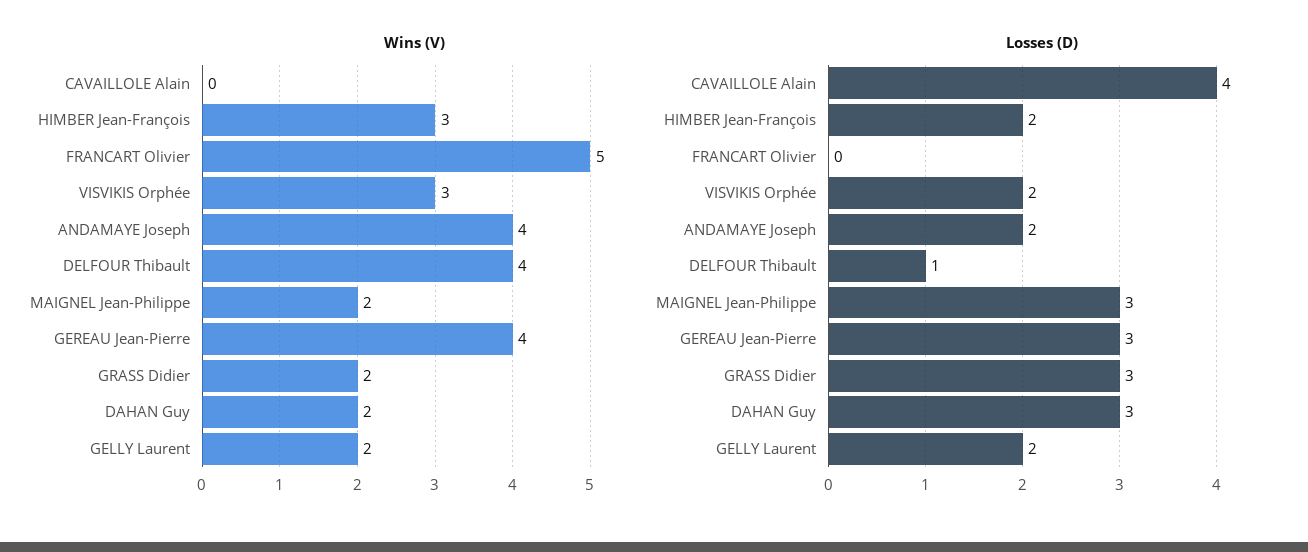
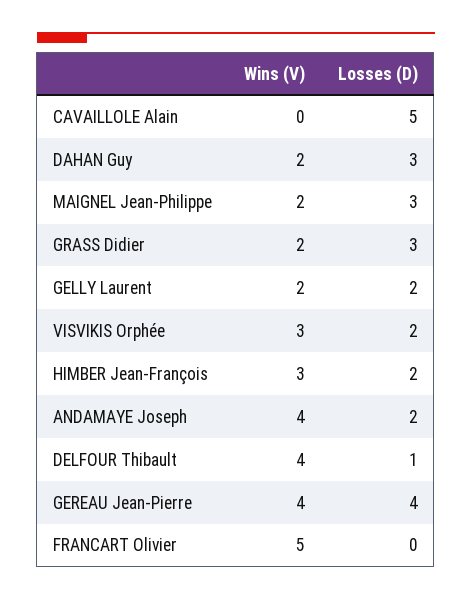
Losses (D), CAVAILLOLE Alain: 4 -> 5
Losses (D), GEREAU Jean-Pierre: 3 -> 4

